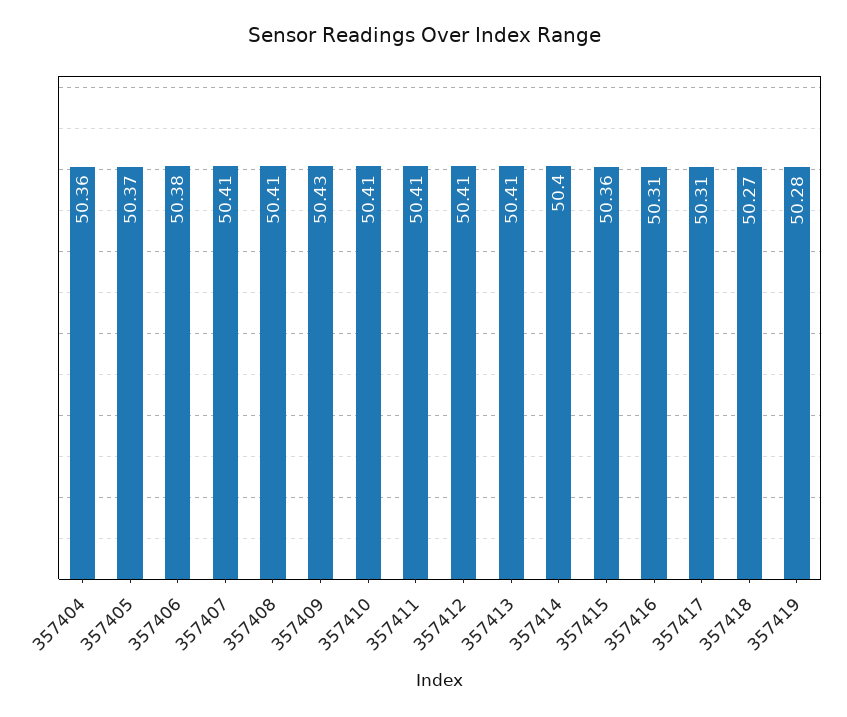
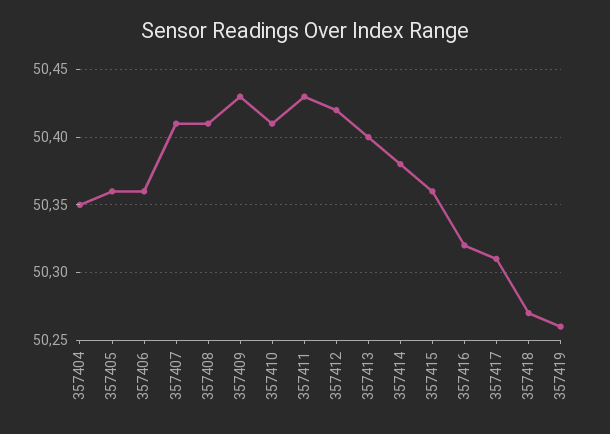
357404: 50.36 -> 50.35
357405: 50.37 -> 50.36
357406: 50.38 -> 50.36
357411: 50.41 -> 50.43
357412: 50.41 -> 50.42
357413: 50.41 -> 50.4
357414: 50.4 -> 50.38
357416: 50.31 -> 50.32
357419: 50.28 -> 50.26

